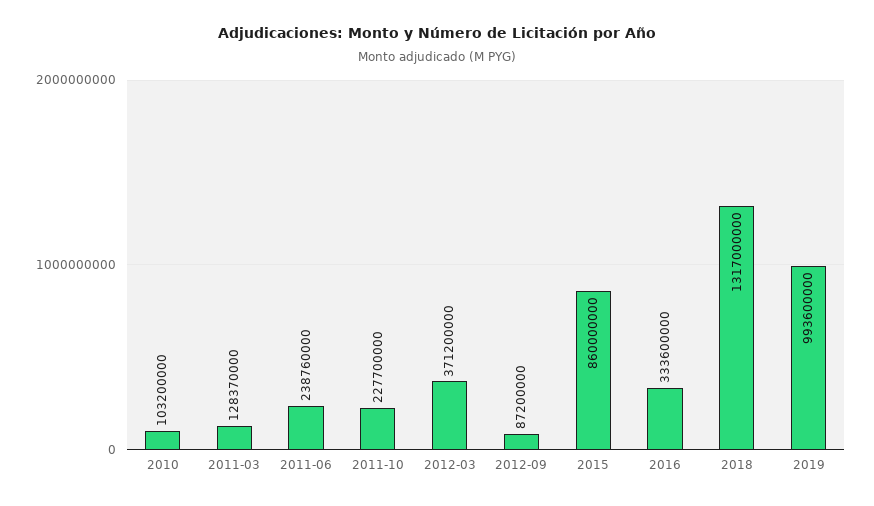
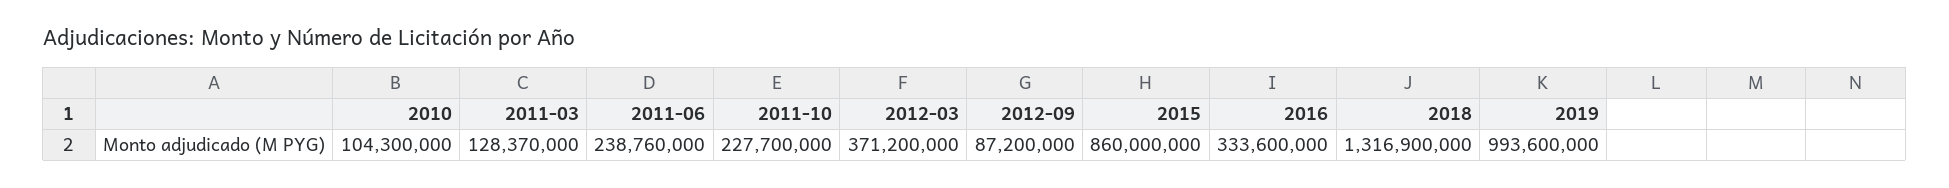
2010: 103200000 -> 104300000
2018: 1317000000 -> 1316900000

